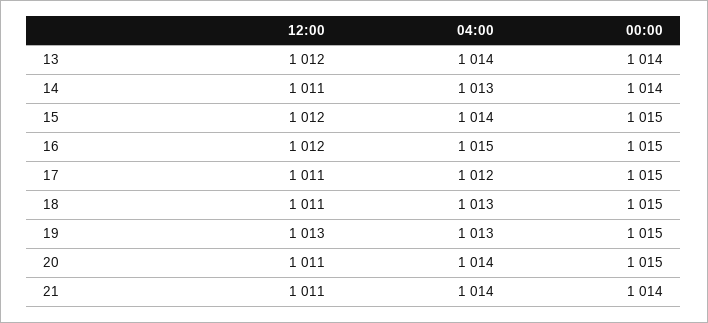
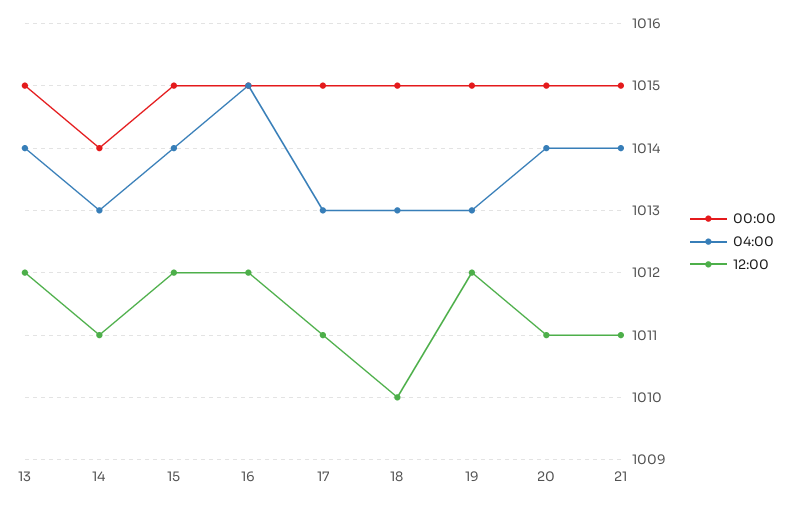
00:00, 13: 1014 -> 1015
04:00, 17: 1012 -> 1013
12:00, 18: 1011 -> 1010
12:00, 19: 1013 -> 1012
00:00, 21: 1014 -> 1015

